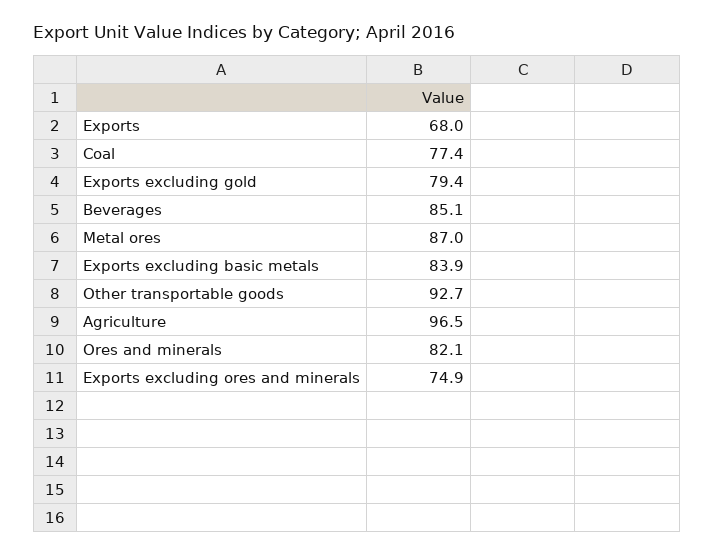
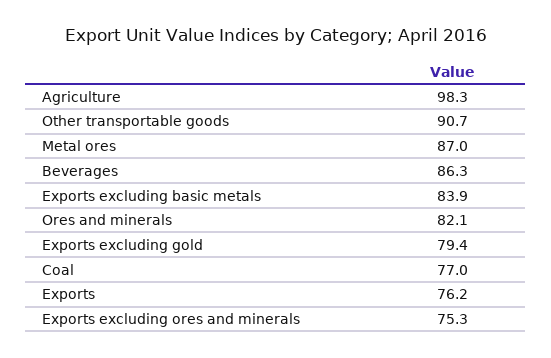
Exports: 68 -> 76.2
Coal: 77.4 -> 77
Beverages: 85.1 -> 86.3
Other transportable goods: 92.7 -> 90.7
Agriculture: 96.5 -> 98.3
Exports excluding ores and minerals: 74.9 -> 75.3

